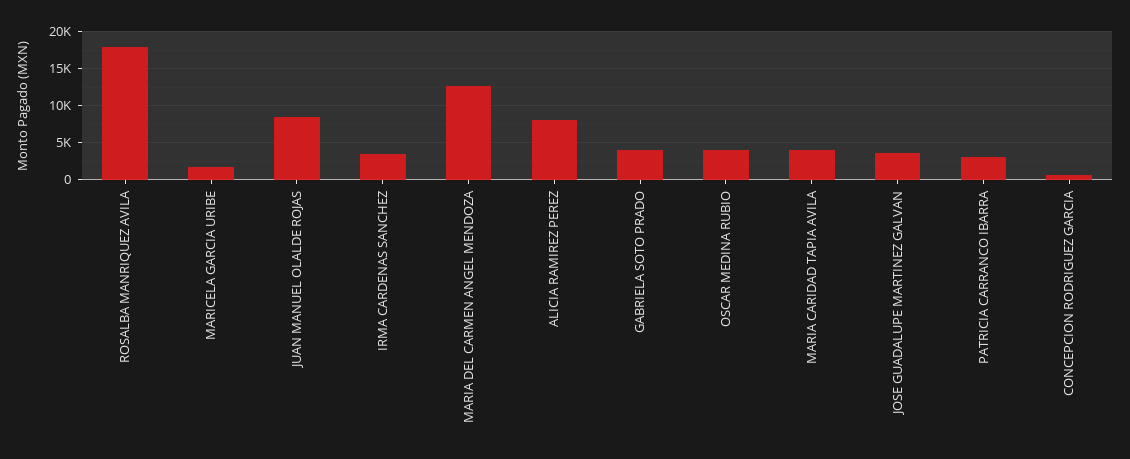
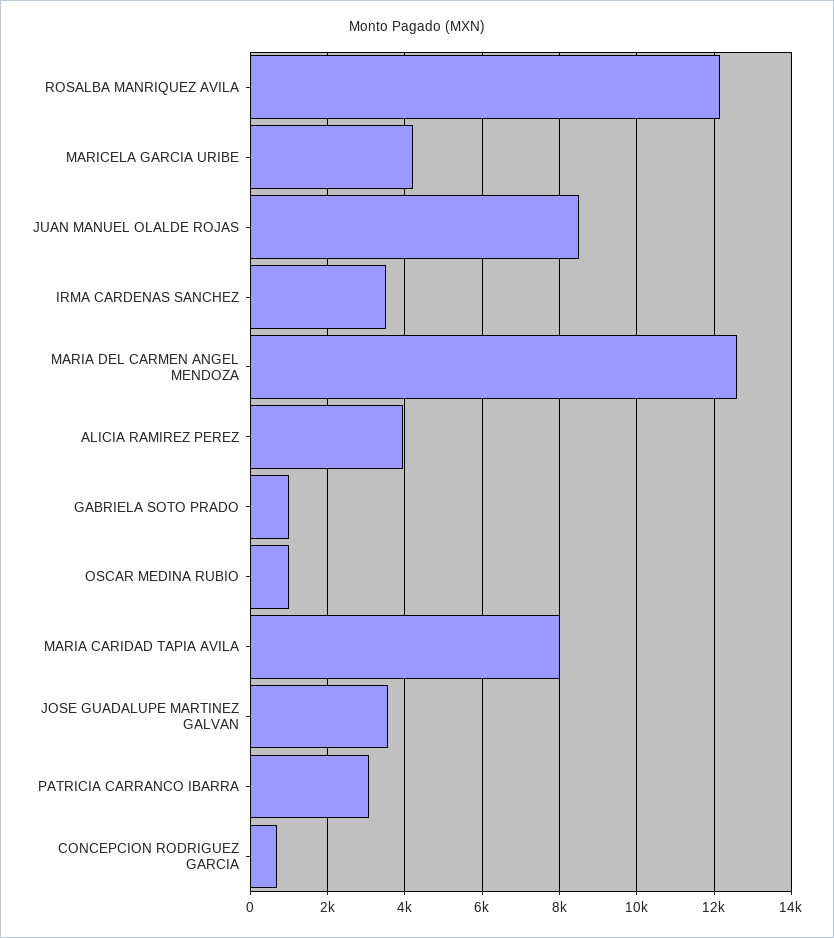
ROSALBA MANRIQUEZ AVILA: 18000 -> 12200
MARICELA GARCIA URIBE: 2000 -> 4200
ALICIA RAMIREZ PEREZ: 8000 -> 4000
GABRIELA SOTO PRADO: 4000 -> 1000
OSCAR MEDINA RUBIO: 4000 -> 1000
MARIA CARIDAD TAPIA AVILA: 4000 -> 8000

